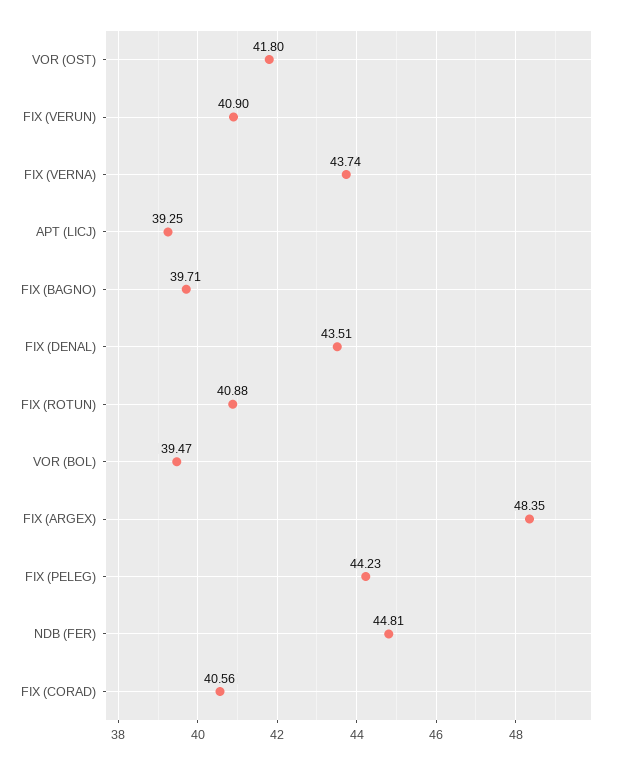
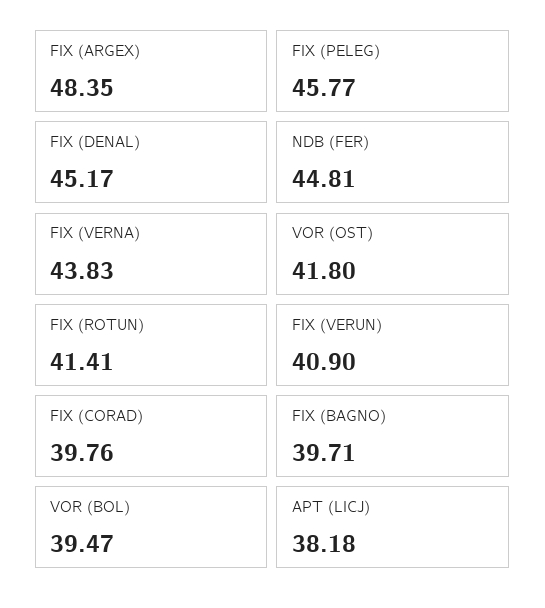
FIX (VERNA): 43.74 -> 43.83
APT (LICJ): 39.25 -> 38.18
FIX (DENAL): 43.51 -> 45.17
FIX (ROTUN): 40.88 -> 41.41
FIX (PELEG): 44.23 -> 45.77
FIX (CORAD): 40.56 -> 39.76

